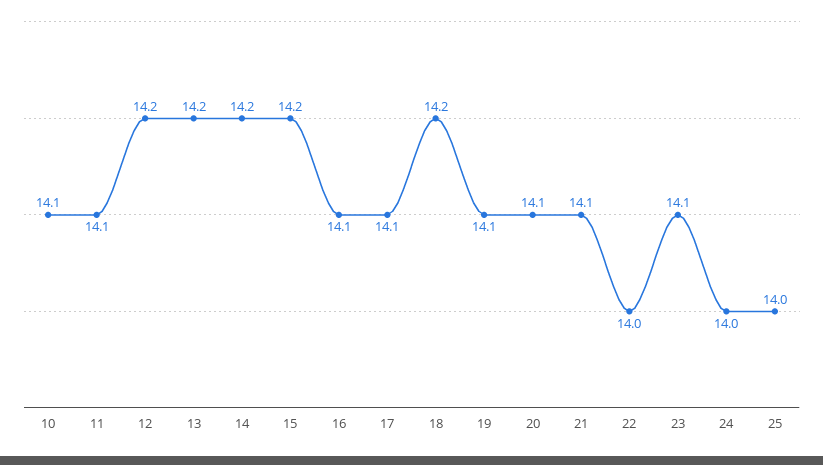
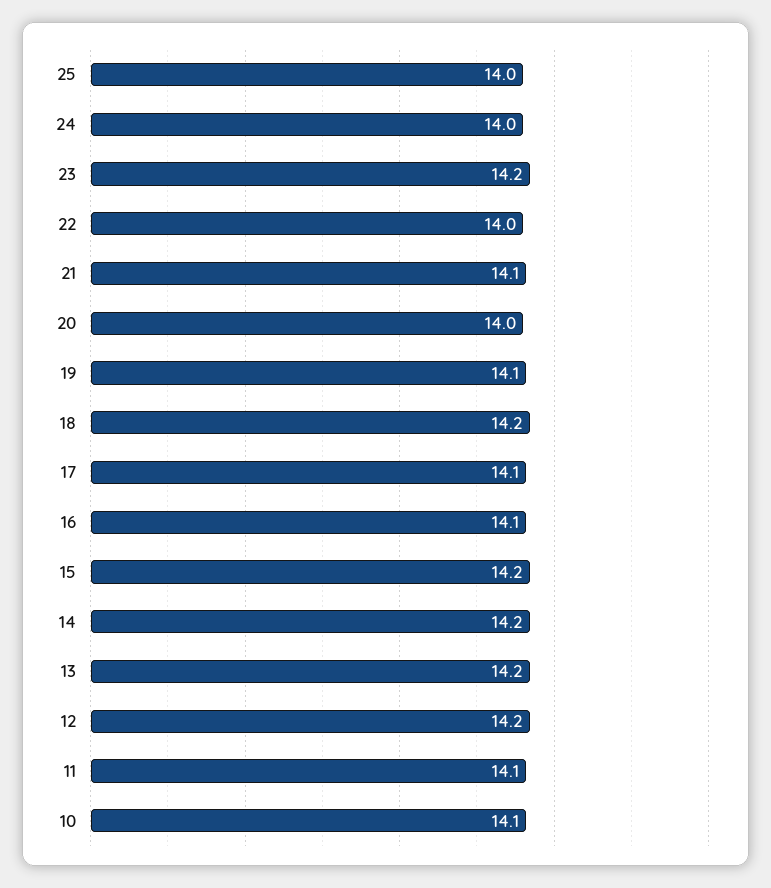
20: 14.1 -> 14
23: 14.1 -> 14.2

